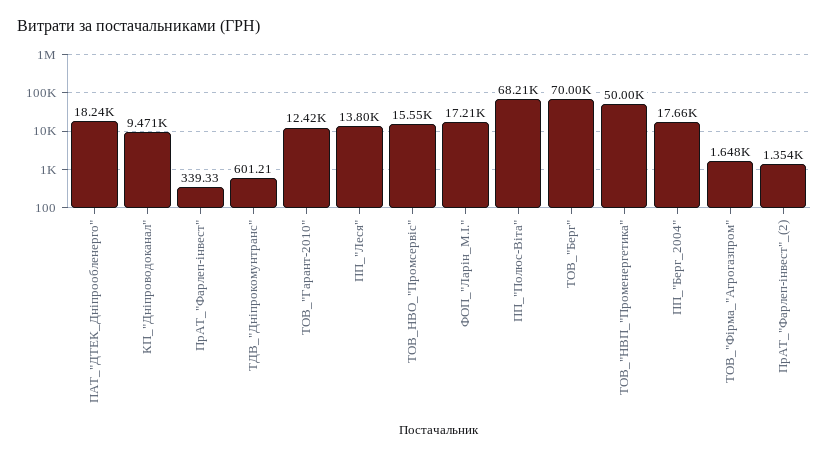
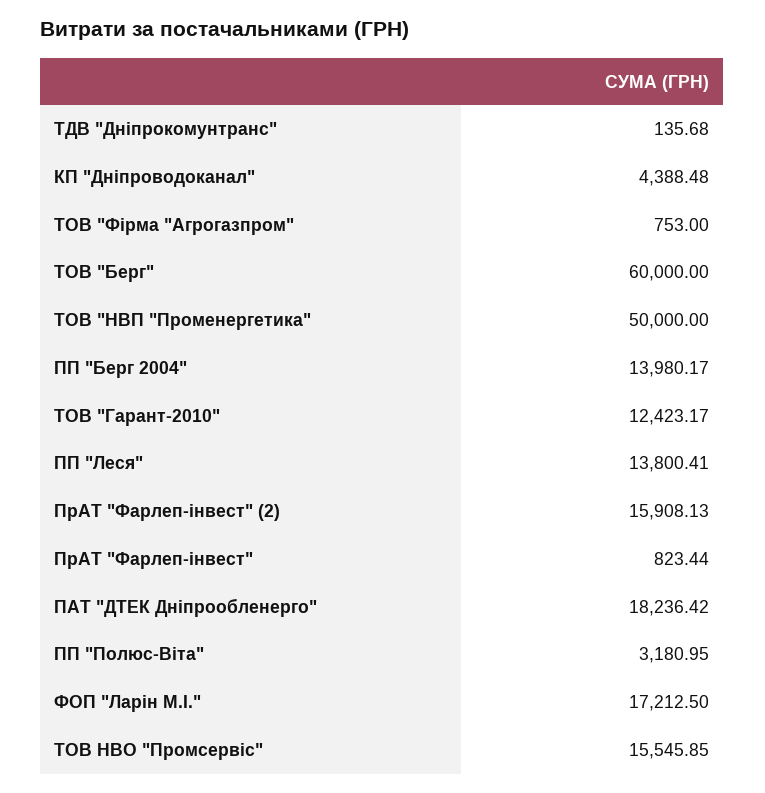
КП_"Дніпроводоканал": 9471 -> 4388.48
ПрАТ_"Фарлеп-інвест": 339.33 -> 823.44
ТДВ_"Дніпрокомунтранс": 601.21 -> 135.68
ПП_"Полюс-Віта": 68210 -> 3180.95
ТОВ_"Берг": 70000 -> 60000
ПП_"Берг_2004": 17660 -> 13980.17
ТОВ_"Фірма_"Агрогазпром": 1648 -> 753
ПрАТ_"Фарлеп-інвест"_(2): 1354 -> 15908.13

